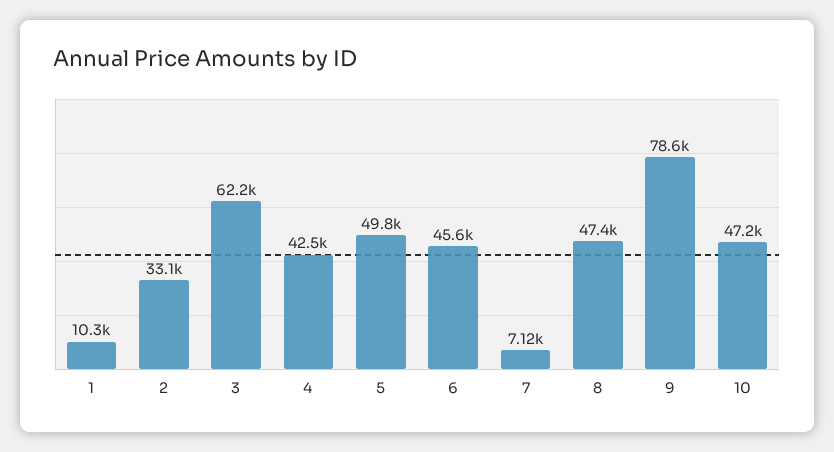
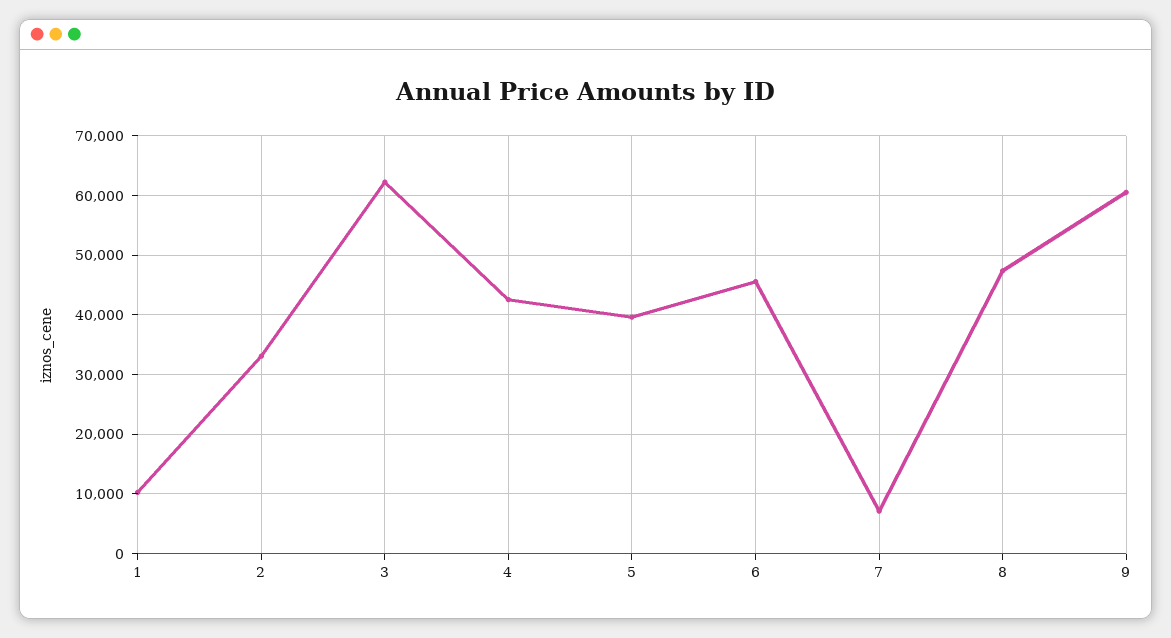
5: 49800 -> 40000
9: 78600 -> 60000
10: 47200 -> none

